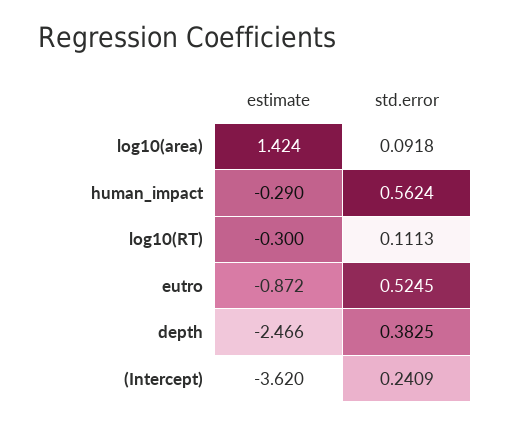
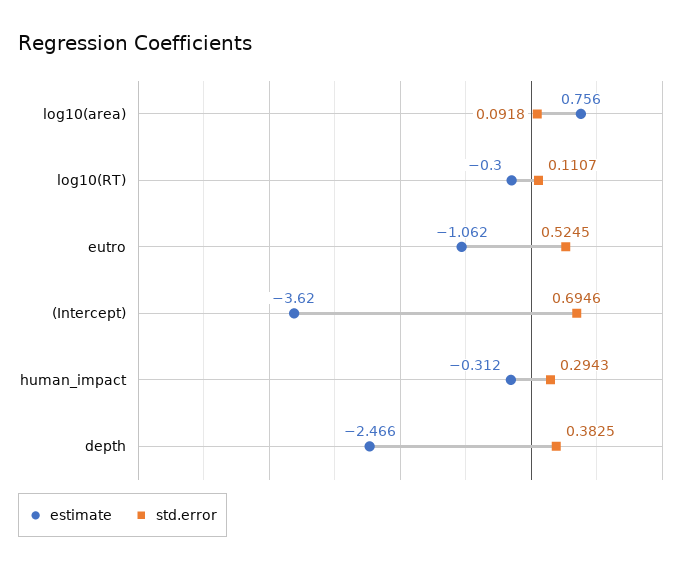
estimate, log10(area): 1.424 -> 0.756
estimate, human_impact: -0.29 -> -0.312
std.error, human_impact: 0.5624 -> 0.2943
std.error, log10(RT): 0.1113 -> 0.1107
estimate, eutro: -0.872 -> -1.062
std.error, (Intercept): 0.2409 -> 0.6946

